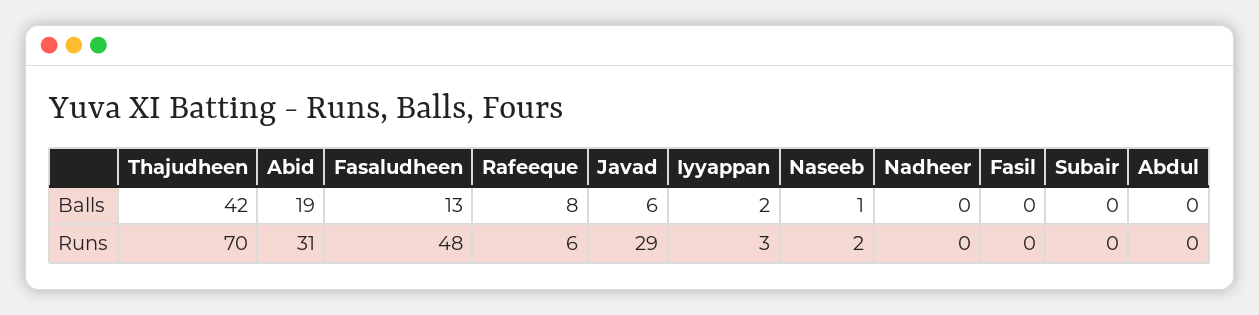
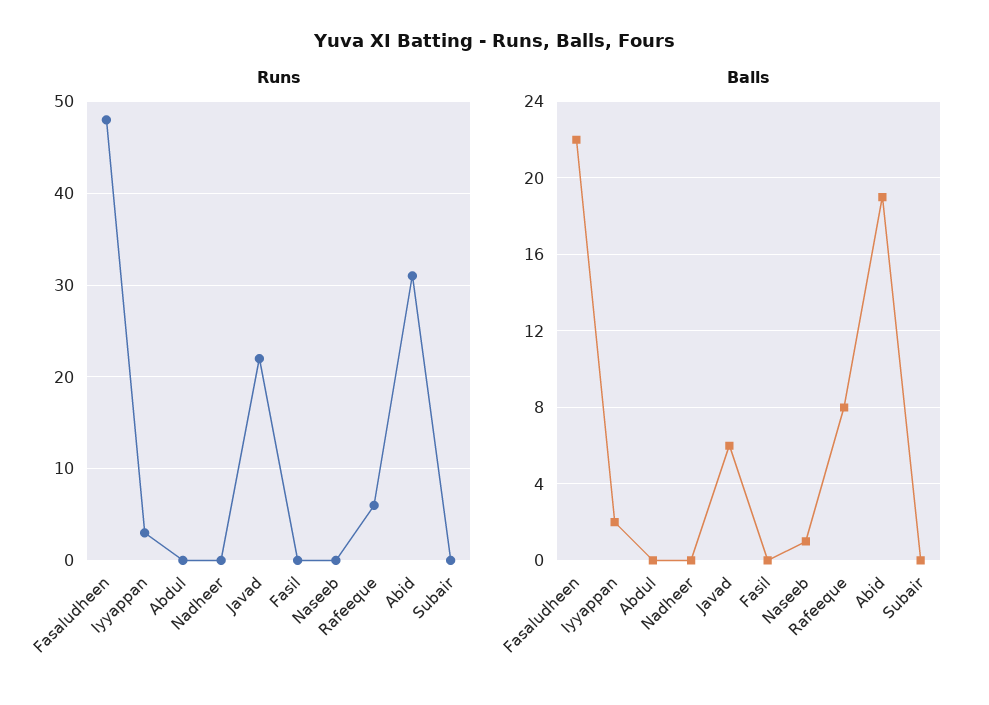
Balls, Thajudheen: 42 -> none
Balls, Fasaludheen: 13 -> 22
Runs, Thajudheen: 70 -> none
Runs, Javad: 29 -> 22
Runs, Naseeb: 2 -> 0

